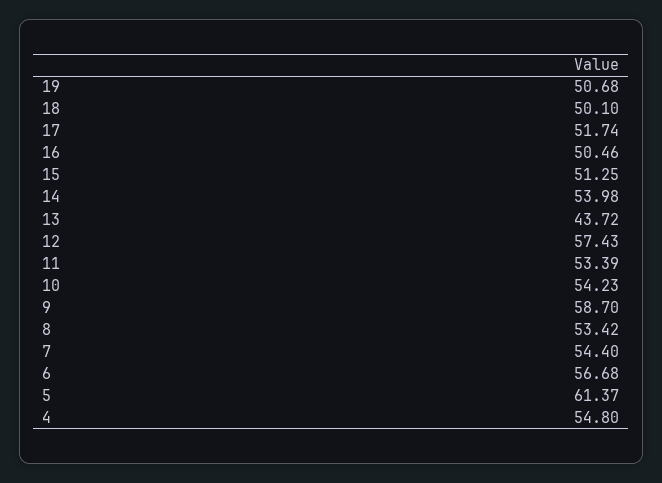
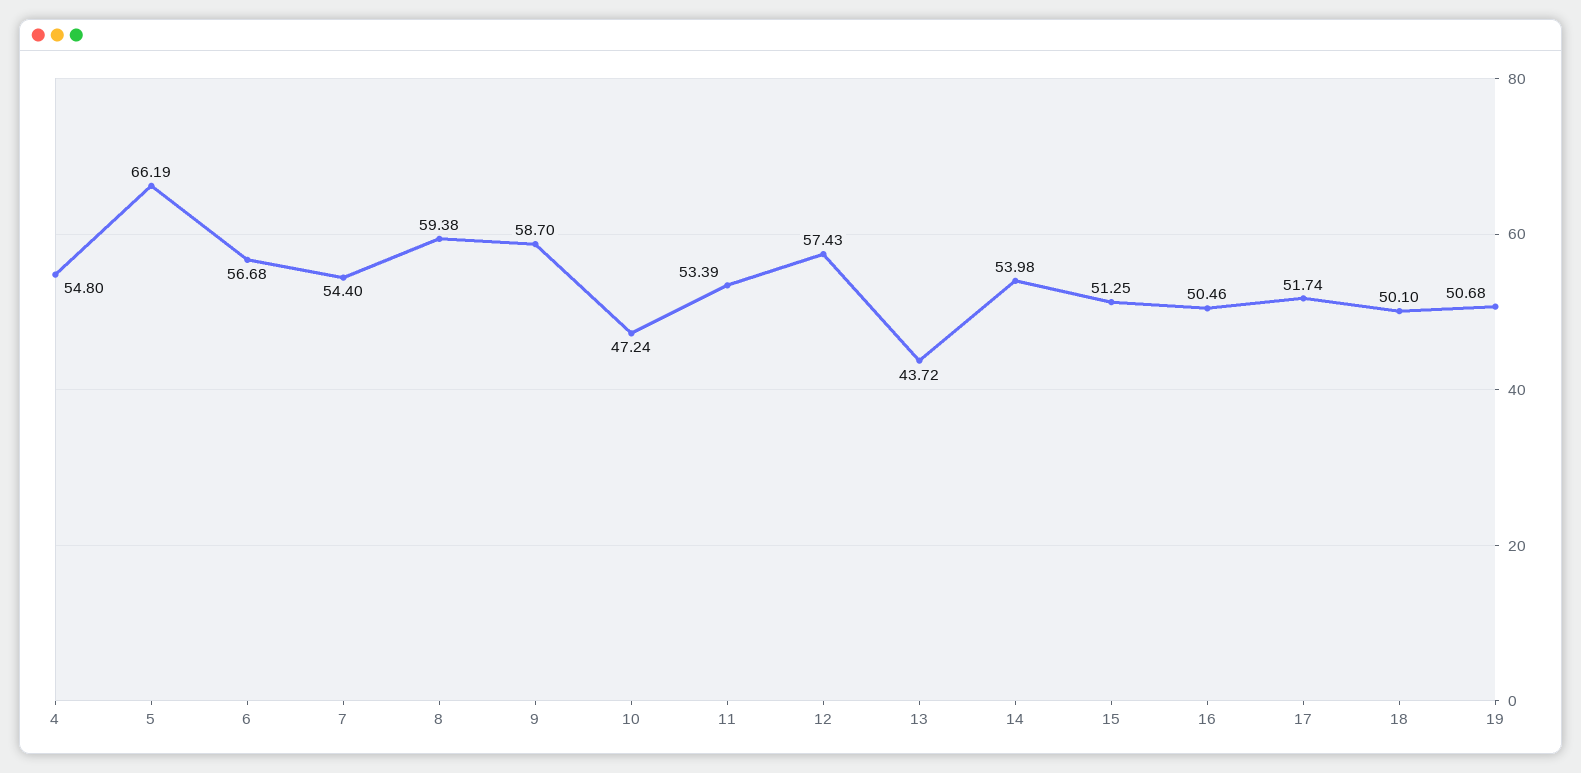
10: 54.23 -> 47.24
8: 53.42 -> 59.38
5: 61.37 -> 66.19

